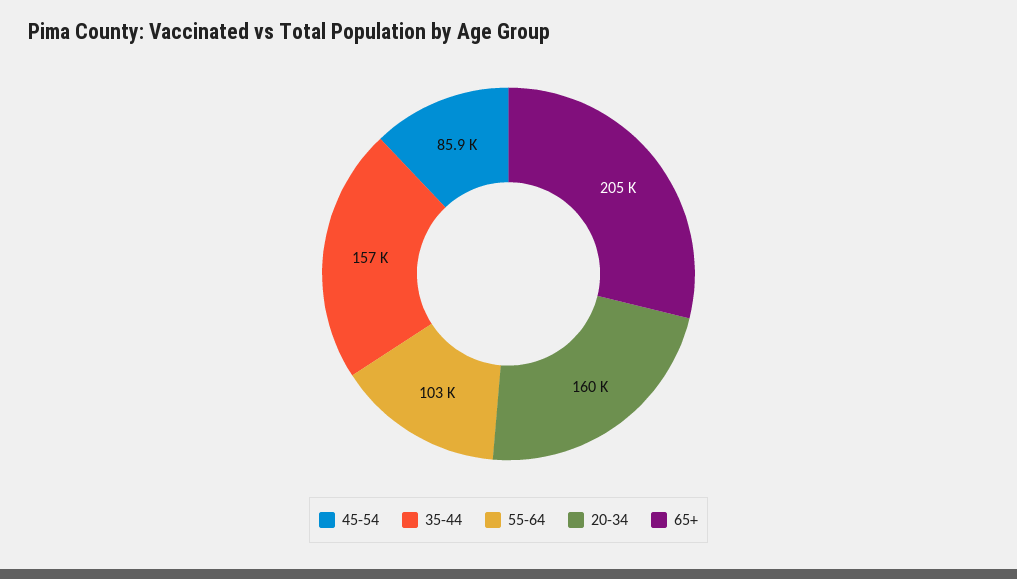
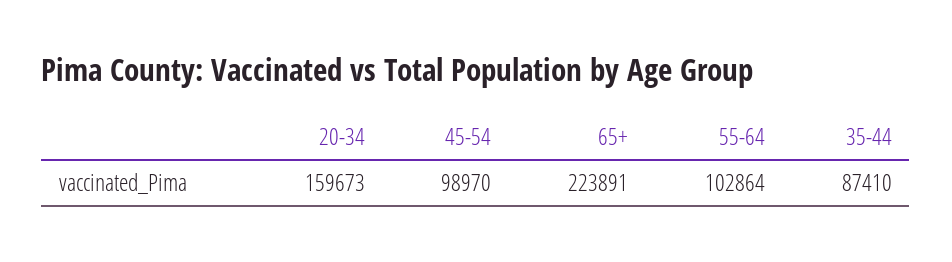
45-54: 85900 -> 98970
35-44: 157000 -> 87410
65+: 205000 -> 223891

